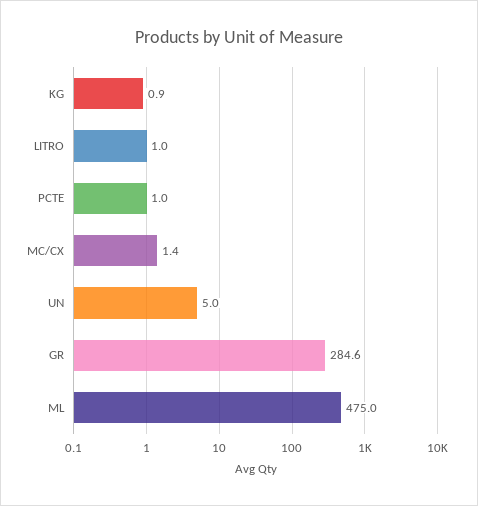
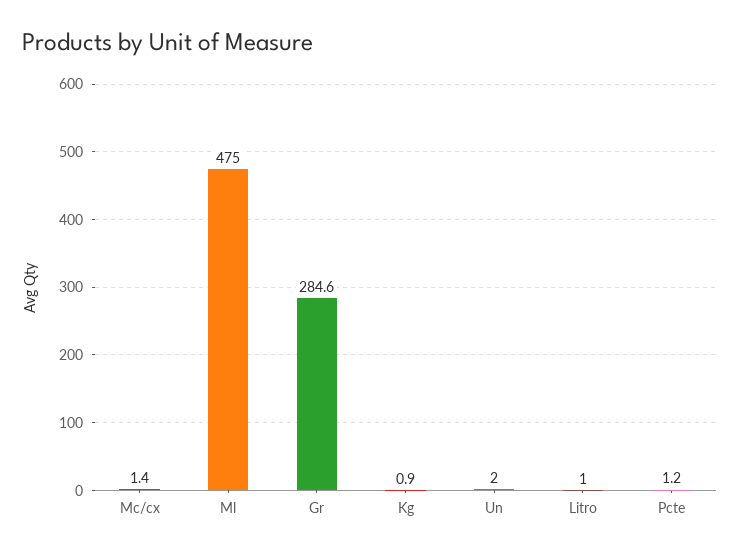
PCTE: 1 -> 1.2
UN: 5 -> 2

